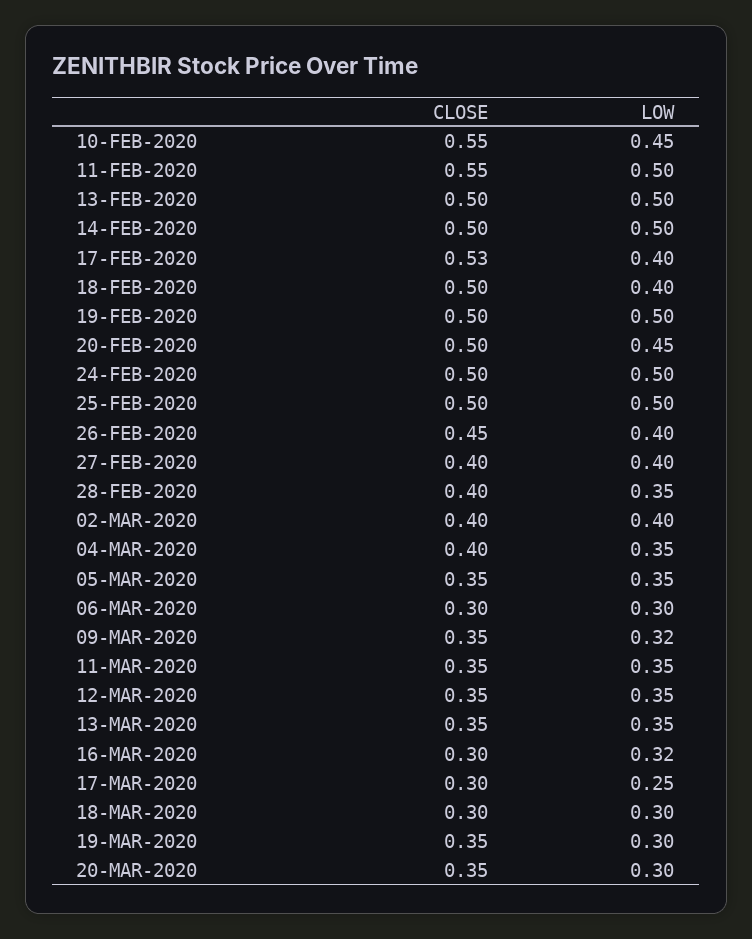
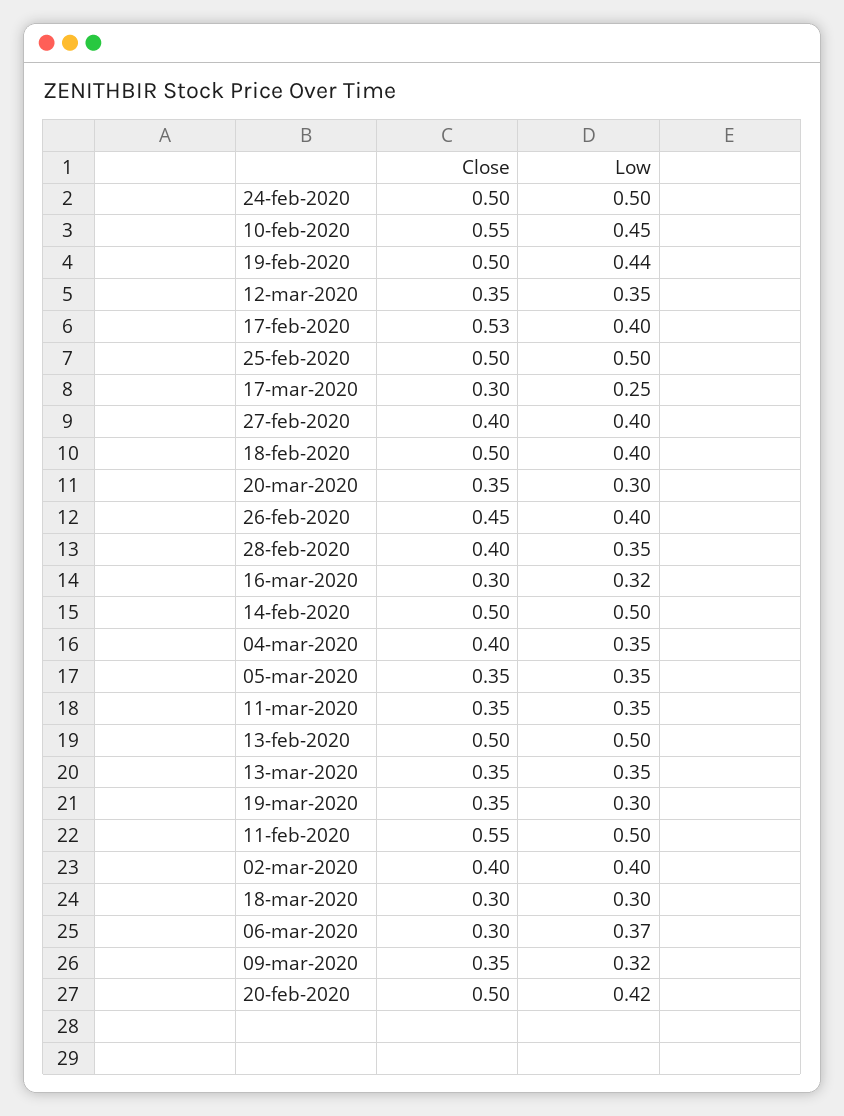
LOW, 19-FEB-2020: 0.5 -> 0.44
LOW, 20-FEB-2020: 0.45 -> 0.42
LOW, 06-MAR-2020: 0.3 -> 0.37

